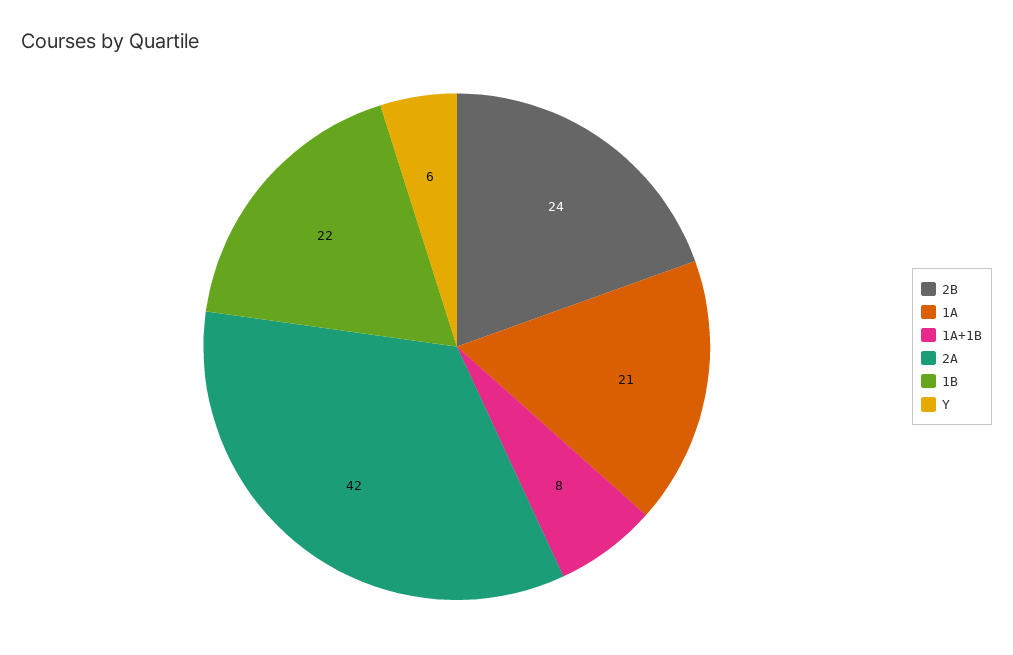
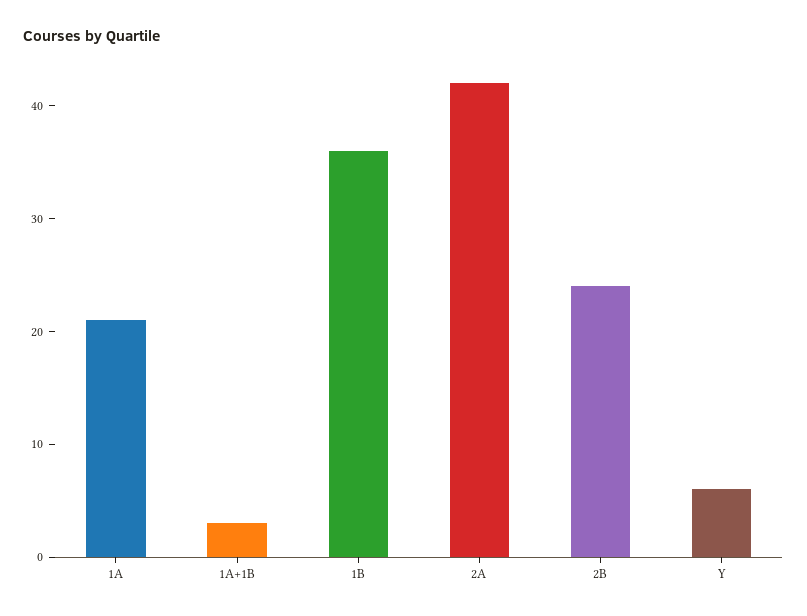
1A+1B: 8 -> 3
1B: 22 -> 36

